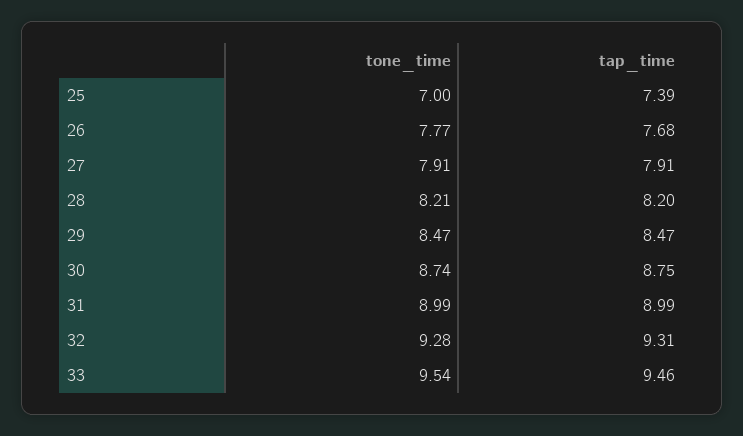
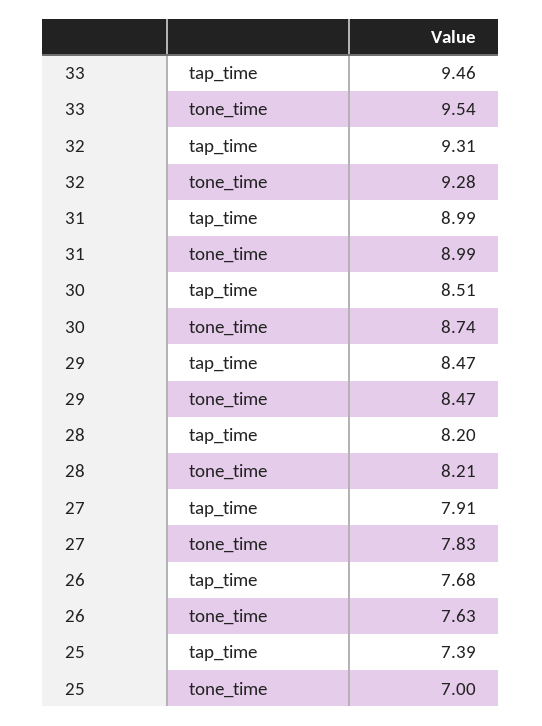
tone_time, 26: 7.77 -> 7.63
tone_time, 27: 7.91 -> 7.83
tap_time, 30: 8.75 -> 8.51

